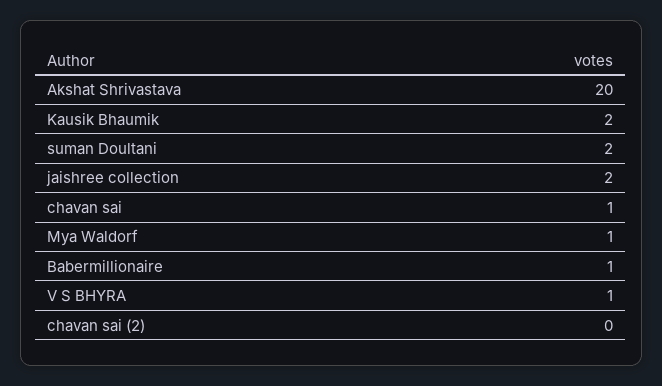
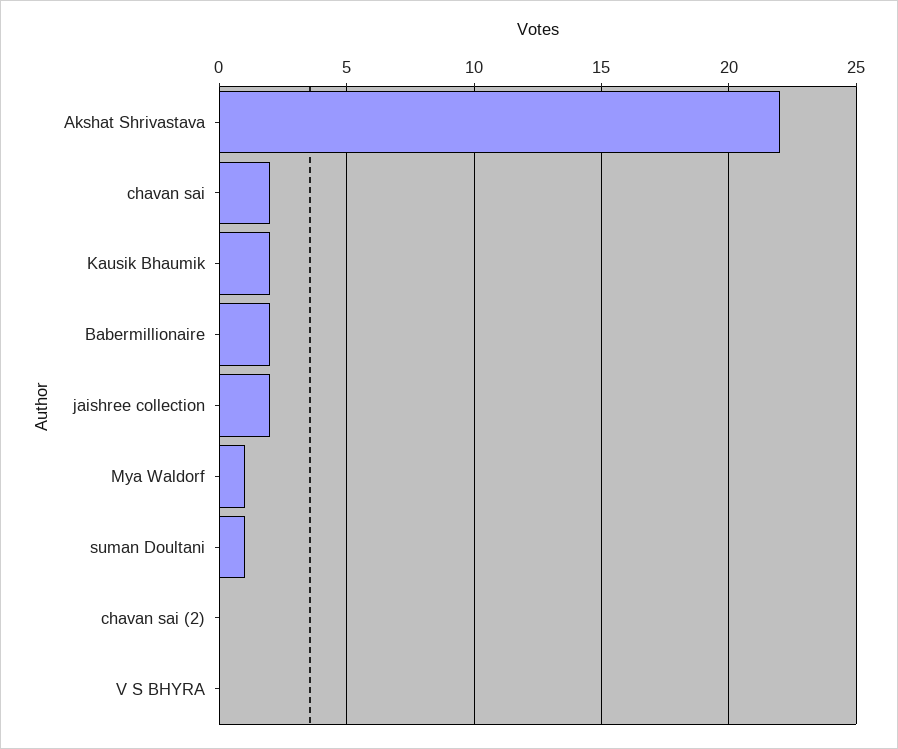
Akshat Shrivastava: 20 -> 22
suman Doultani: 2 -> 1
chavan sai: 1 -> 2
Babermillionaire: 1 -> 2
V S BHYRA: 1 -> 0

